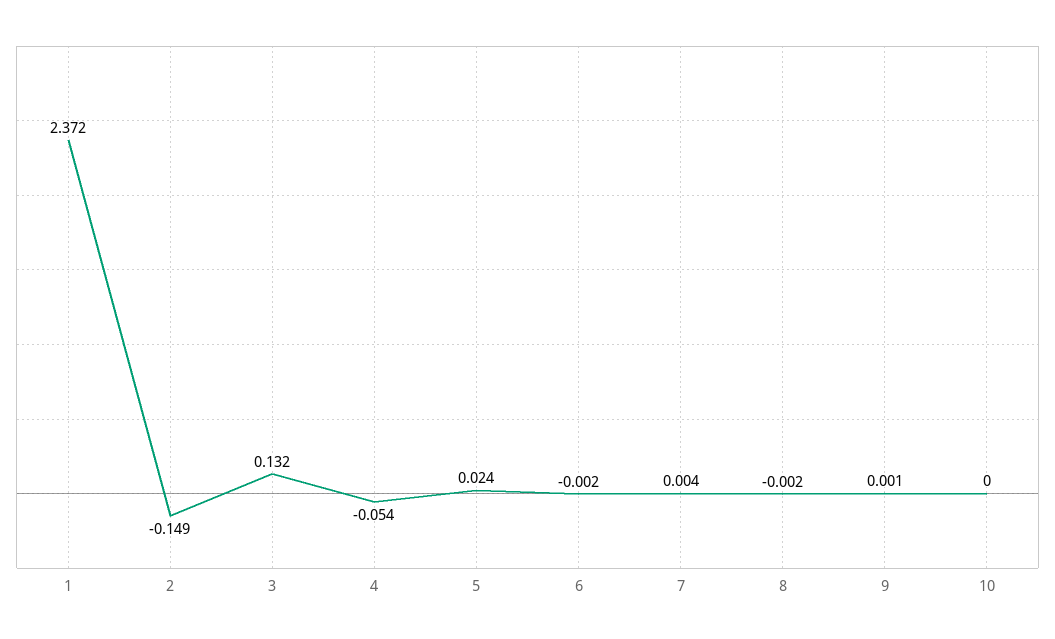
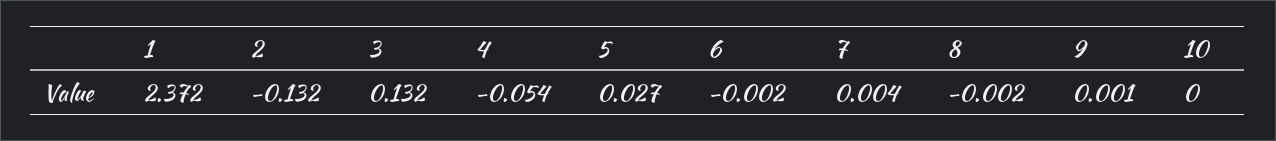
2: -0.149 -> -0.132
5: 0.024 -> 0.027

